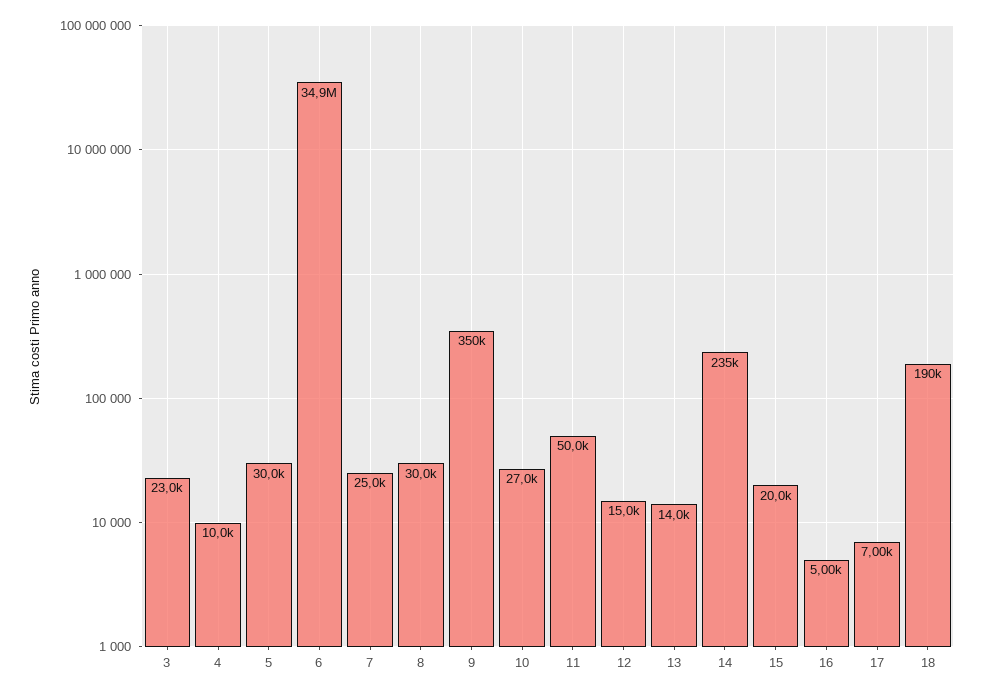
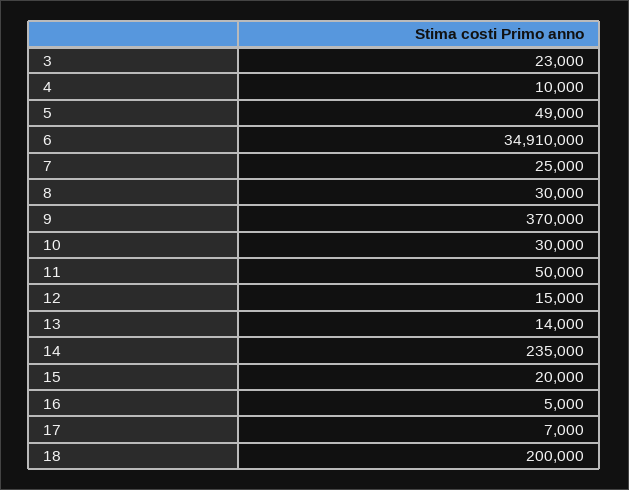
5: 30000 -> 49000
9: 350000 -> 370000
10: 27000 -> 30000
18: 190000 -> 200000

